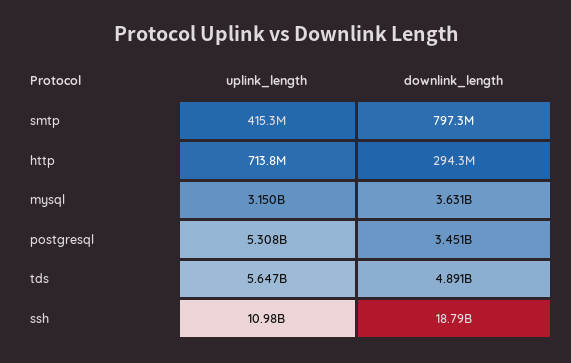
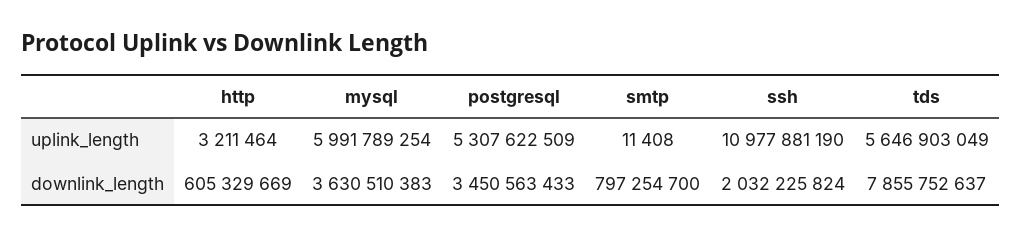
uplink_length, smtp: 415300000 -> 11408
uplink_length, http: 713800000 -> 3211464
downlink_length, http: 294300000 -> 605329669
uplink_length, mysql: 3150000000 -> 5991789254
downlink_length, tds: 4891000000 -> 7855752637
downlink_length, ssh: 18790000000 -> 2032225824

